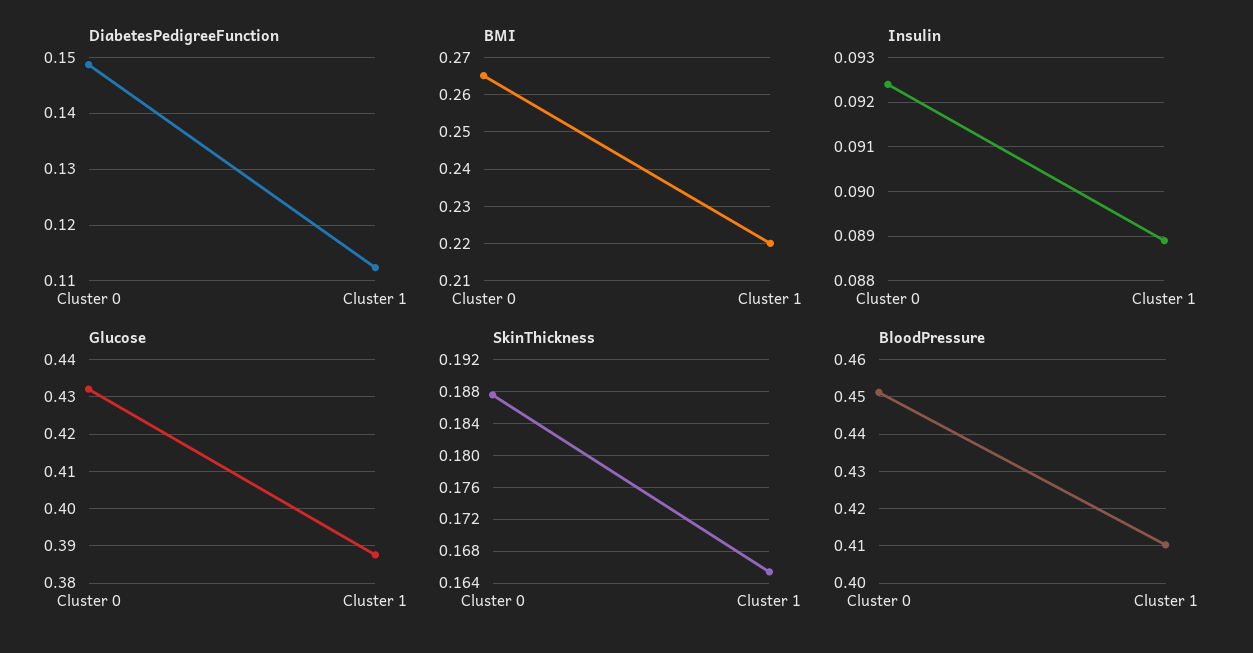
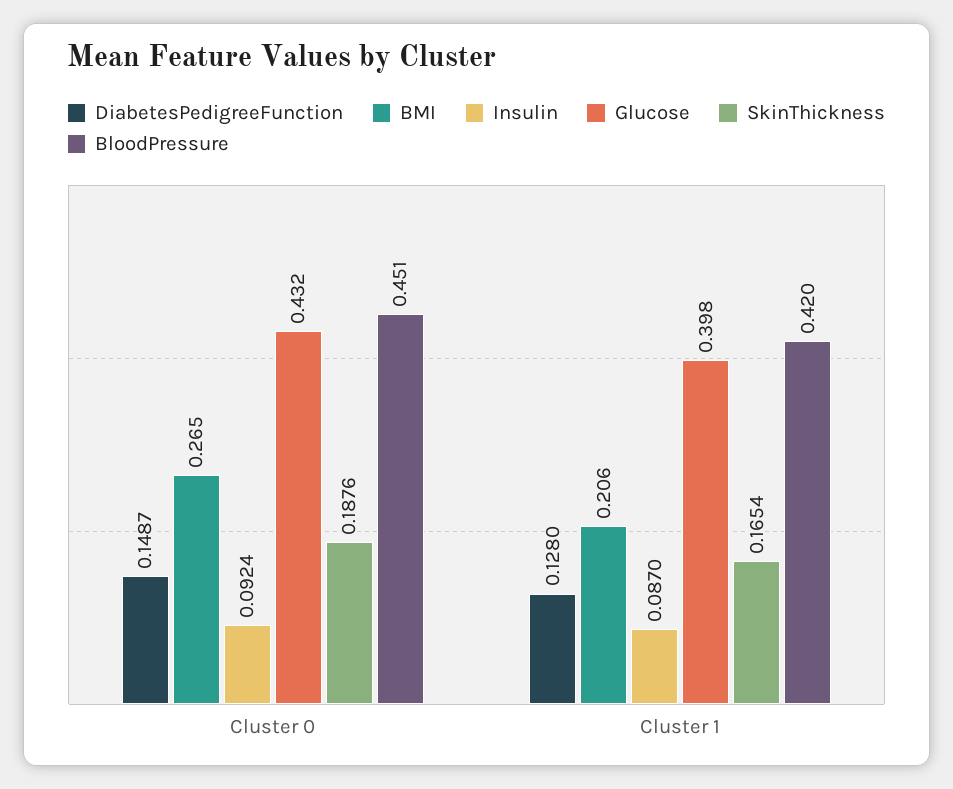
DiabetesPedigreeFunction, Cluster 1: 0.112 -> 0.128
BMI, Cluster 1: 0.22 -> 0.206
Insulin, Cluster 1: 0.089 -> 0.087
Glucose, Cluster 1: 0.388 -> 0.398
BloodPressure, Cluster 1: 0.41 -> 0.42

